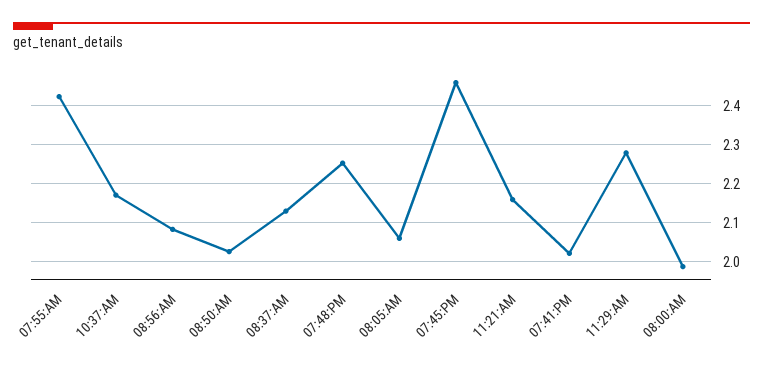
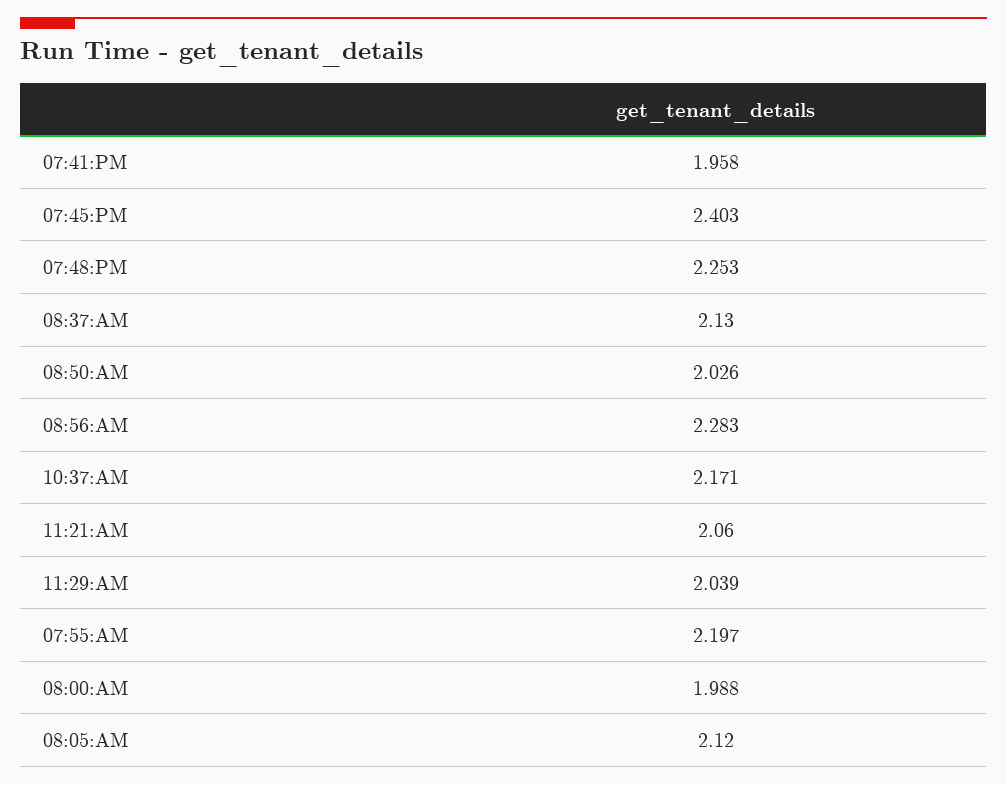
07:55:AM: 2.42 -> 2.197
08:56:AM: 2.08 -> 2.283
08:05:AM: 2.06 -> 2.12
07:45:PM: 2.46 -> 2.403
11:21:AM: 2.16 -> 2.06
07:41:PM: 2.02 -> 1.958
11:29:AM: 2.28 -> 2.039

